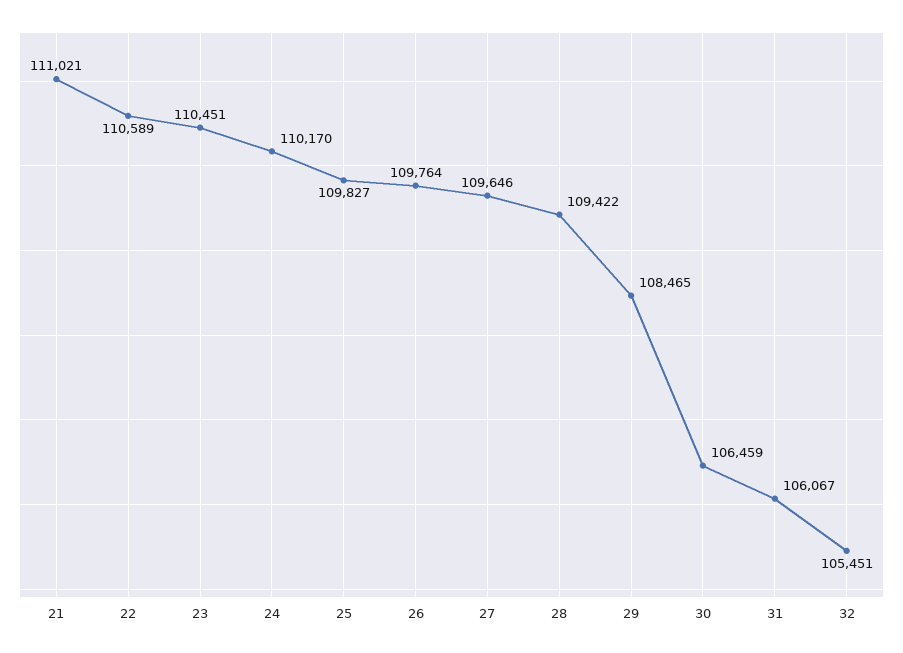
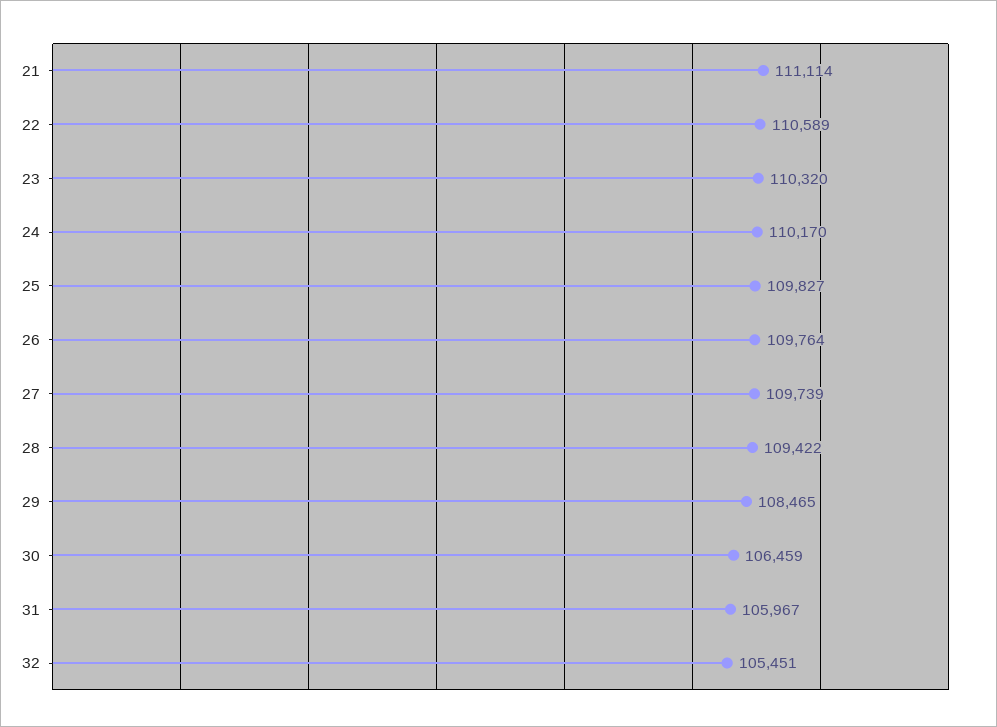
21: 111021 -> 111114
23: 110451 -> 110320
27: 109646 -> 109739
31: 106067 -> 105967

